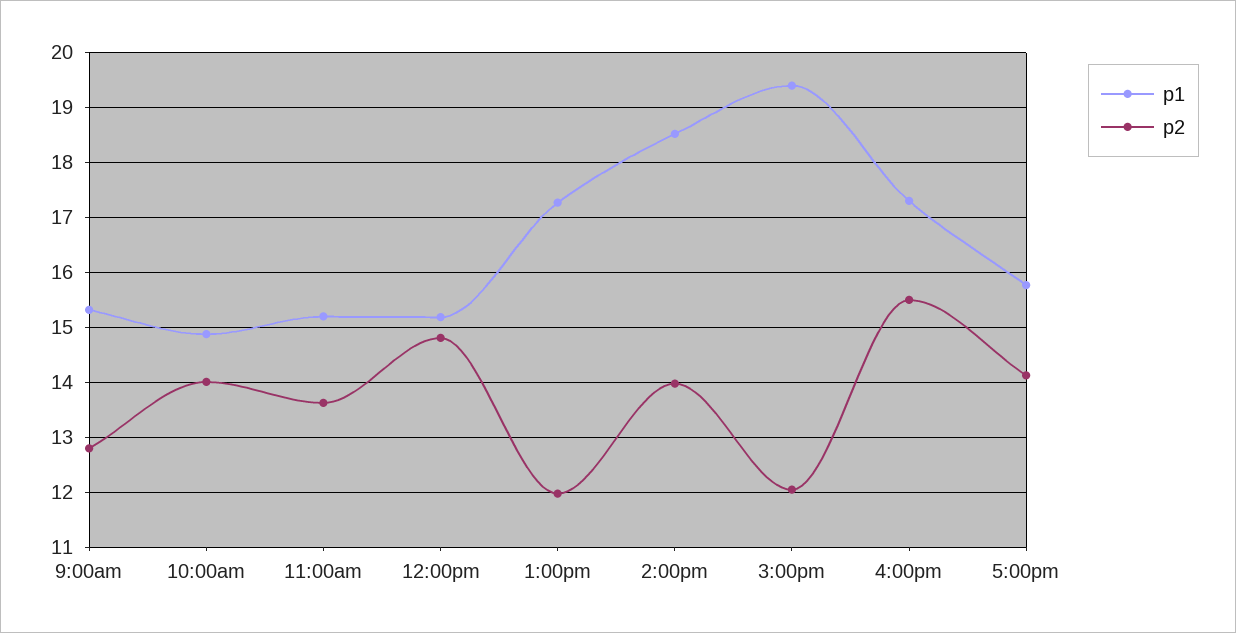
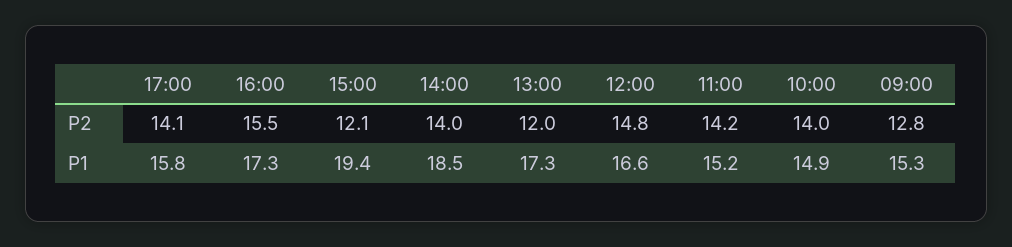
p2, 11:00am: 13.6 -> 14.2
p1, 12:00pm: 15.2 -> 16.6

